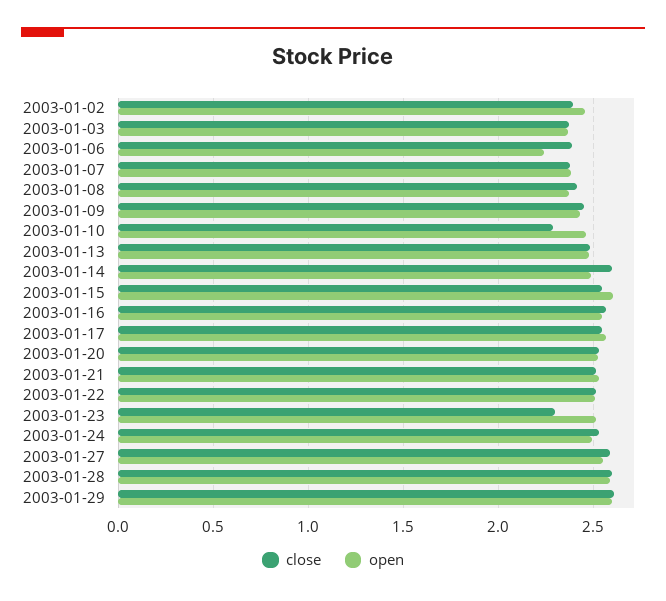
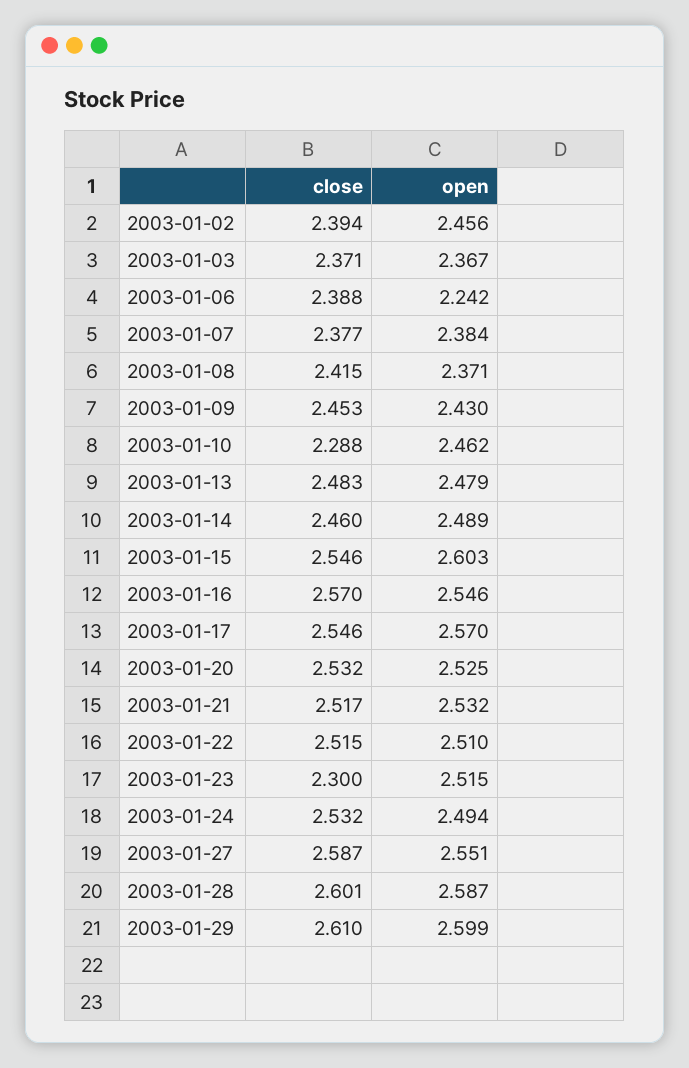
close, 2003-01-14: 2.6 -> 2.46

